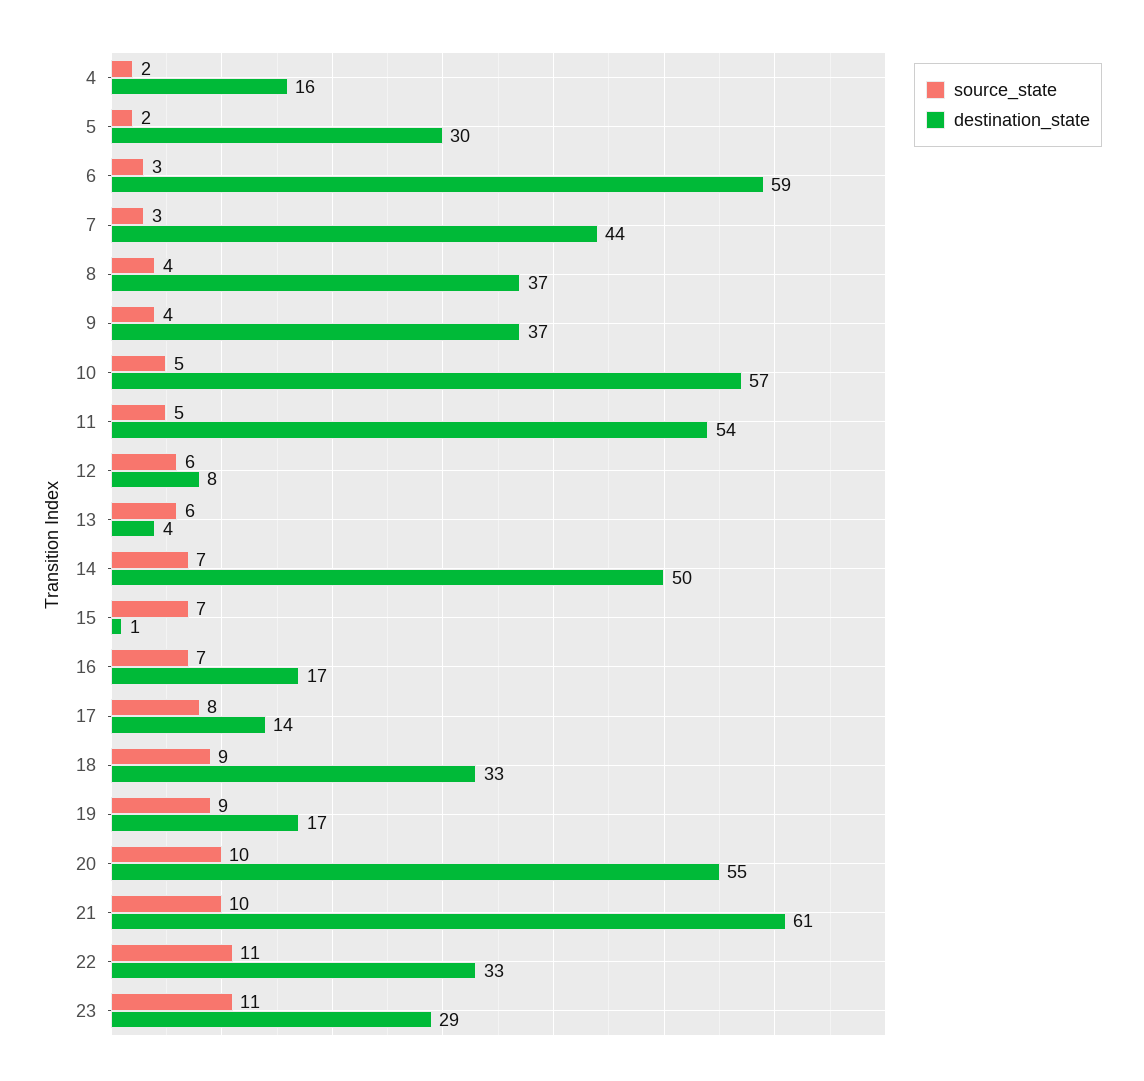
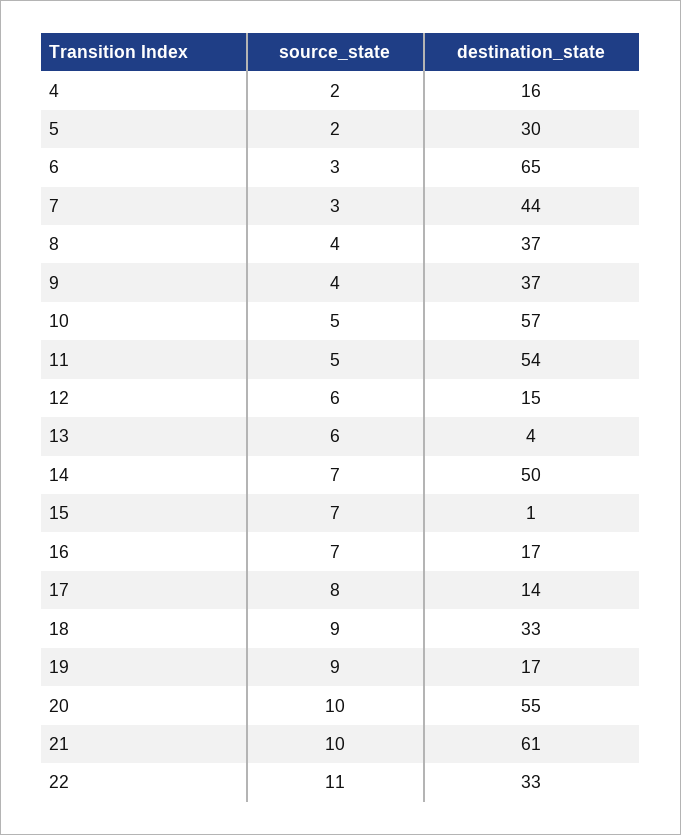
destination_state, 6: 59 -> 65
destination_state, 12: 8 -> 15
source_state, 23: 11 -> none
destination_state, 23: 29 -> none

